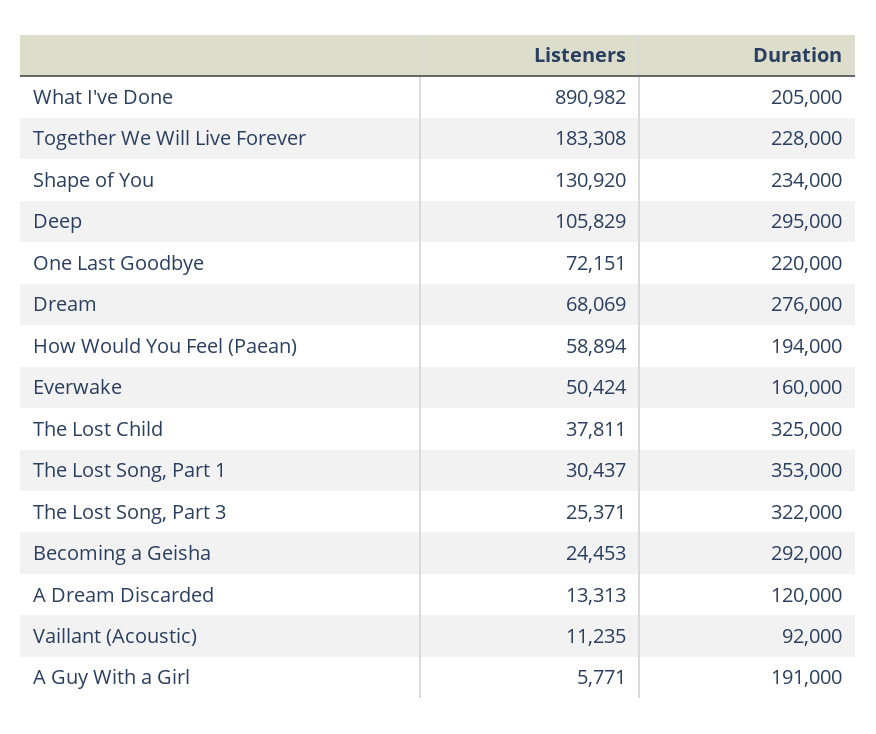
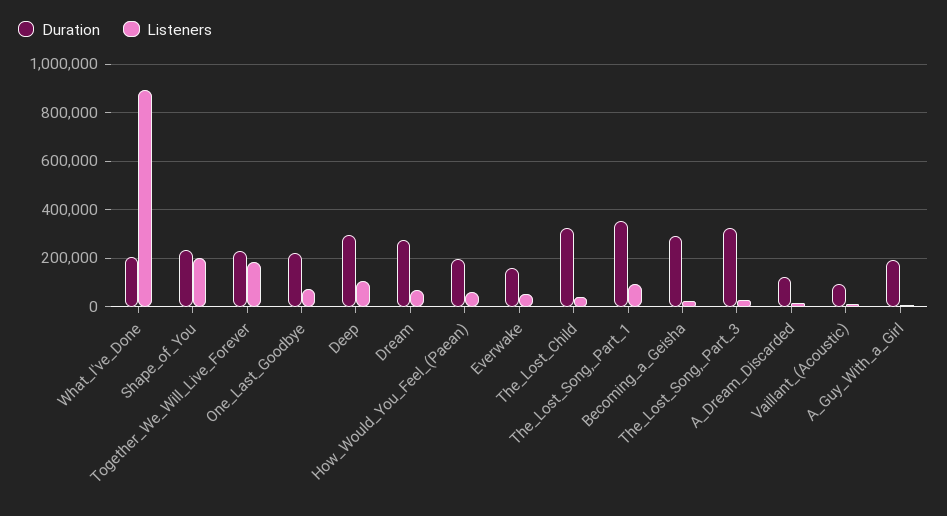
Listeners, Shape of You: 130920 -> 200000
Listeners, The Lost Song, Part 1: 30437 -> 100000

